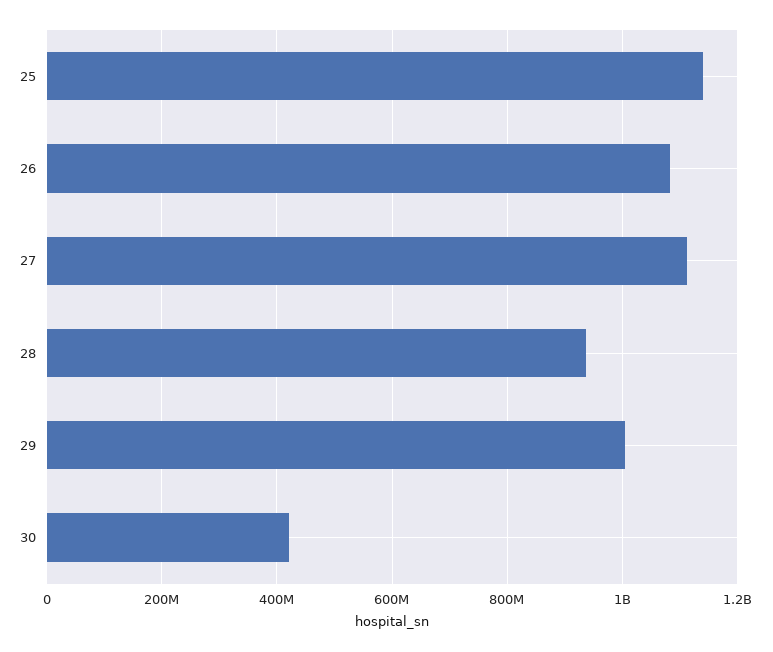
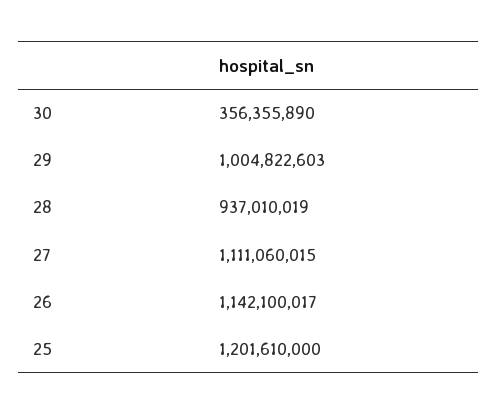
25: 1140000000 -> 1201610000
26: 1080000000 -> 1142100017
30: 420000000 -> 356355890

